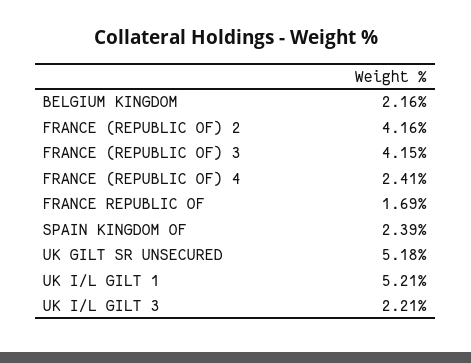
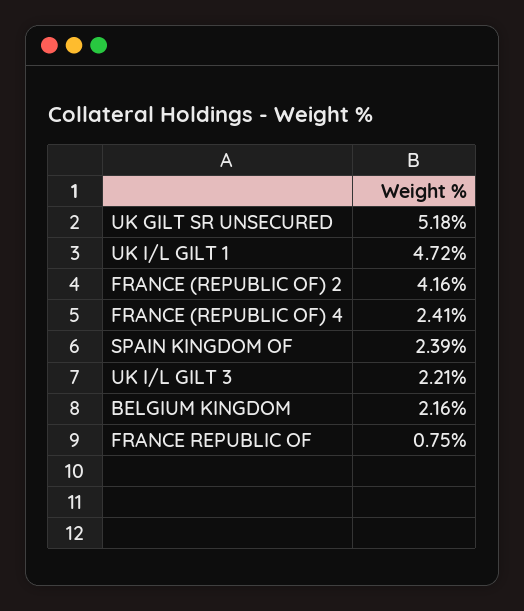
FRANCE (REPUBLIC OF) 3: 4.15 -> none
FRANCE REPUBLIC OF: 1.69 -> 0.75
UK I/L GILT 1: 5.21 -> 4.72

